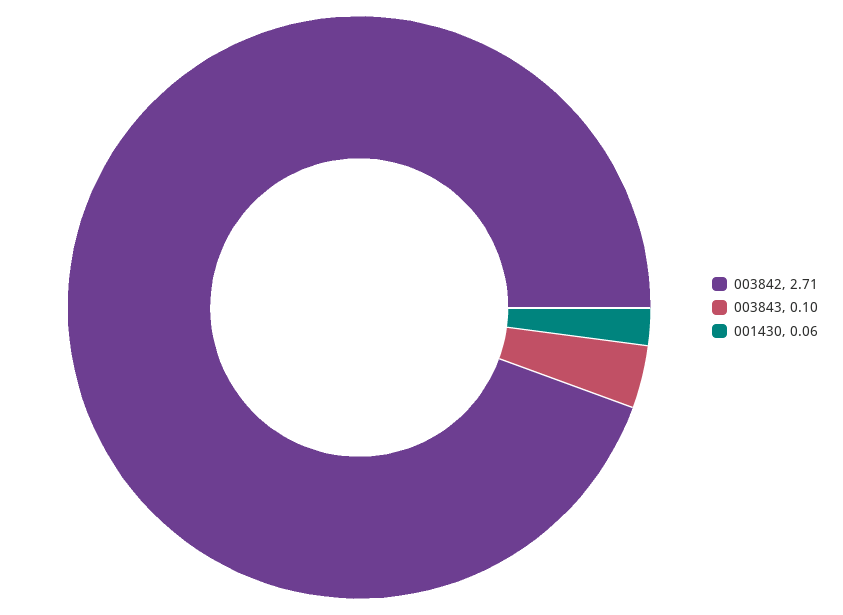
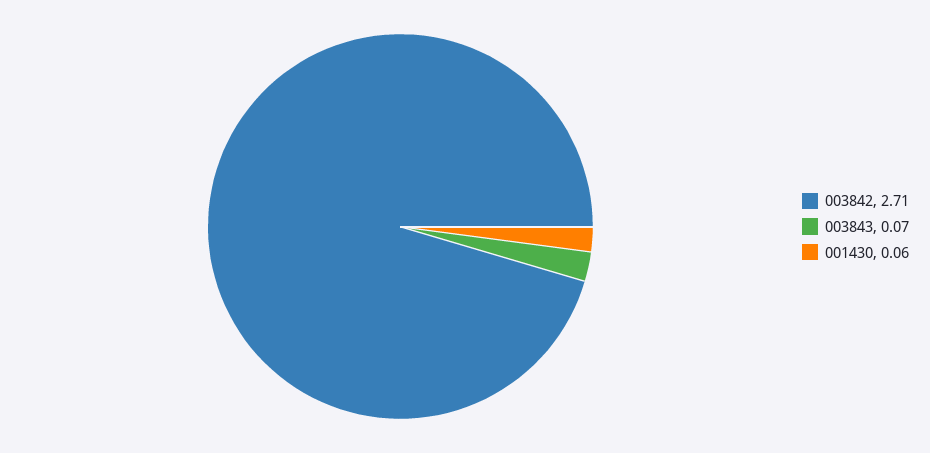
003843: 0.1 -> 0.07

